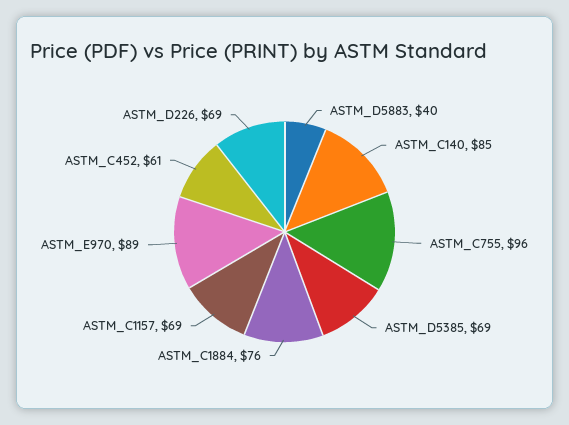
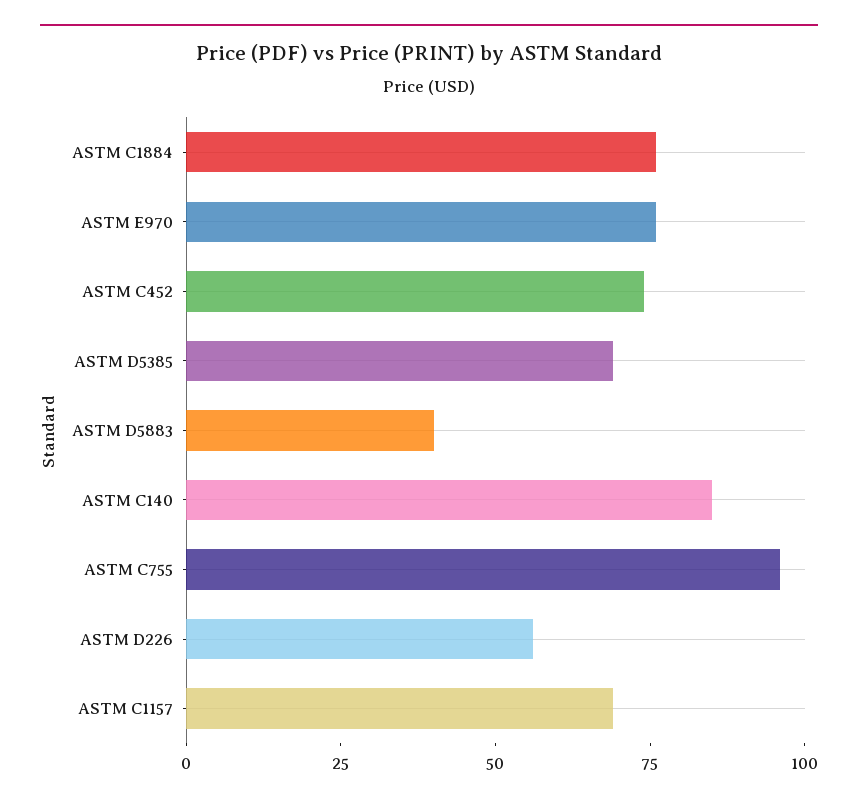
ASTM_E970: 89 -> 75
ASTM_C452: 61 -> 75
ASTM_D226: 69 -> 55

